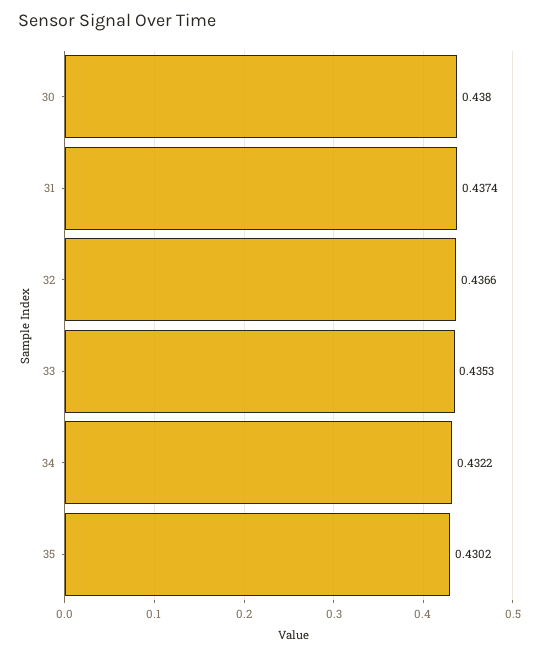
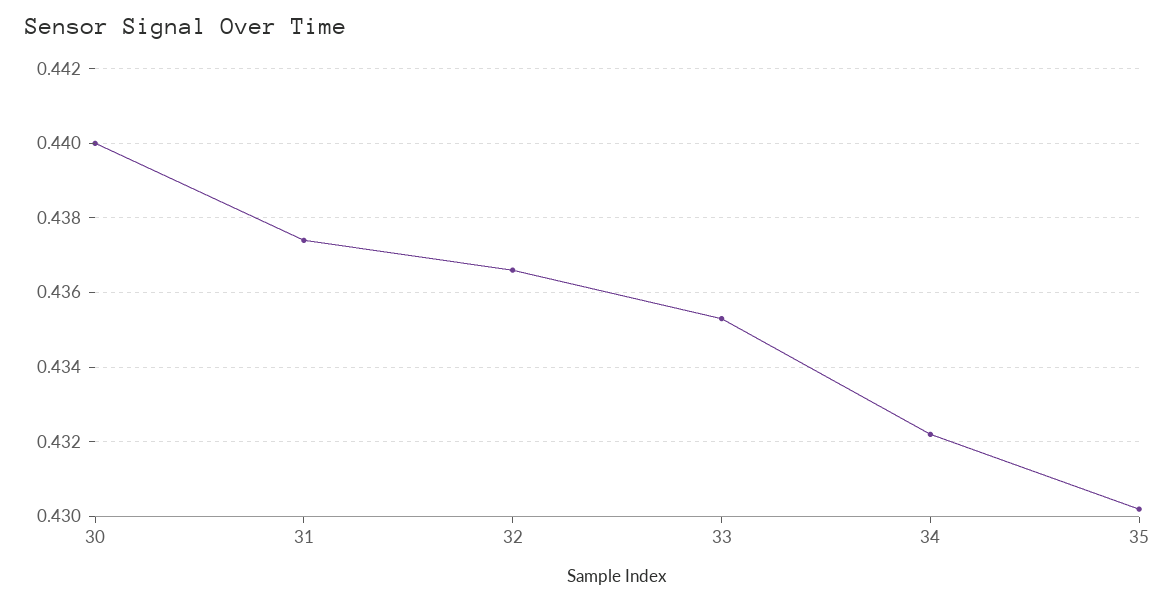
30: 0.438 -> 0.44

